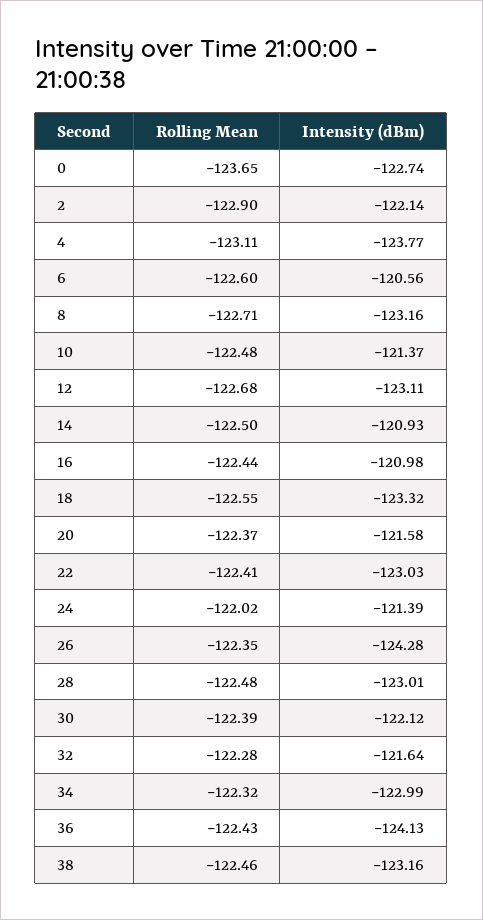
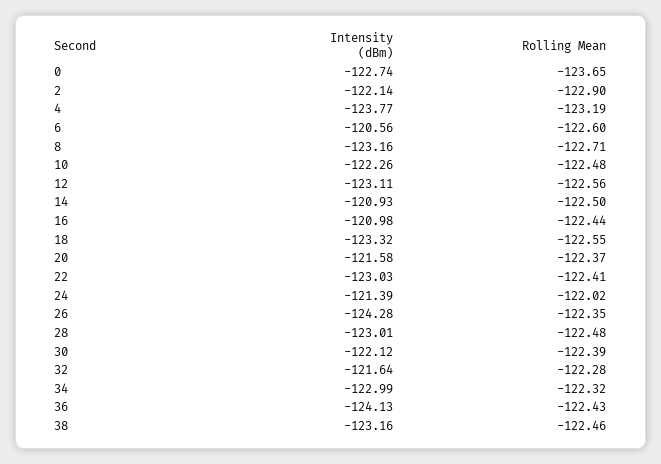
Rolling Mean, 4: -123.11 -> -123.19
Intensity (dBm), 10: -121.37 -> -122.26
Rolling Mean, 12: -122.68 -> -122.56

